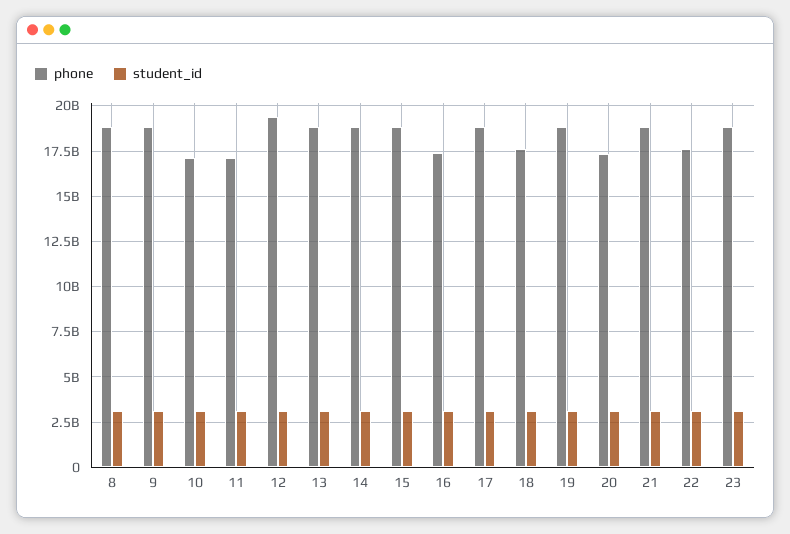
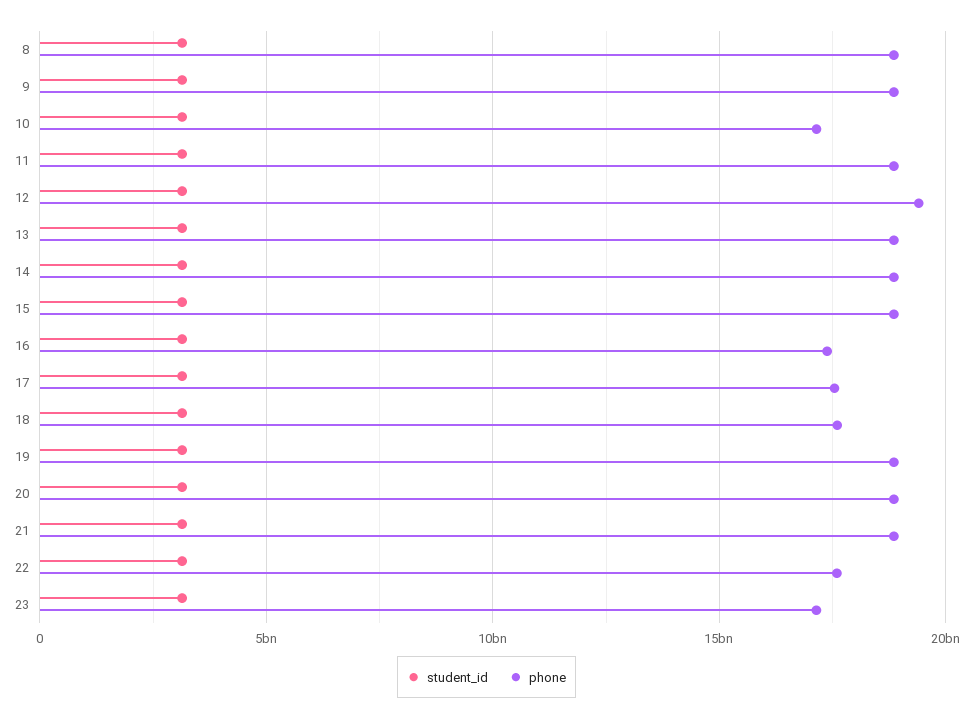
phone, 11: 17000000000 -> 19000000000
phone, 17: 19000000000 -> 17500000000
phone, 20: 17500000000 -> 19000000000
phone, 23: 19000000000 -> 17000000000

